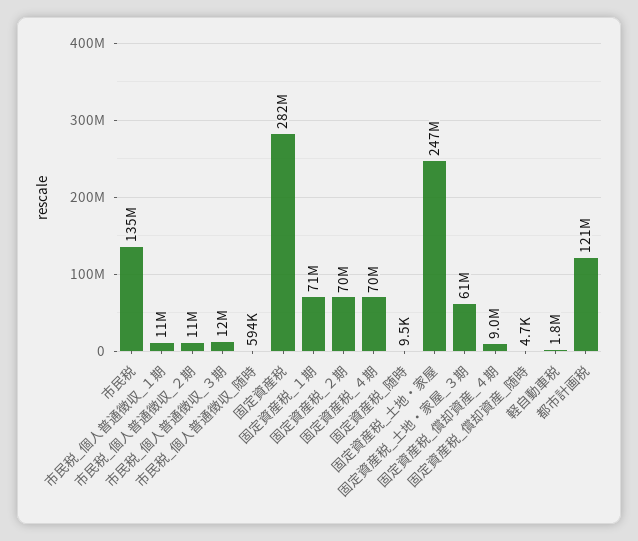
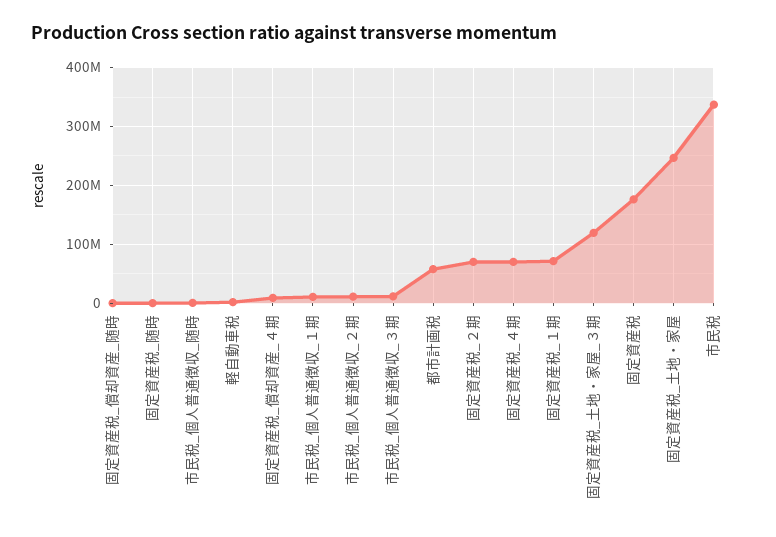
市民税: 135000000 -> 340000000
固定資産税: 282000000 -> 180000000
固定資産税_土地・家屋_３期: 61000000 -> 120000000
都市計画税: 121000000 -> 60000000

